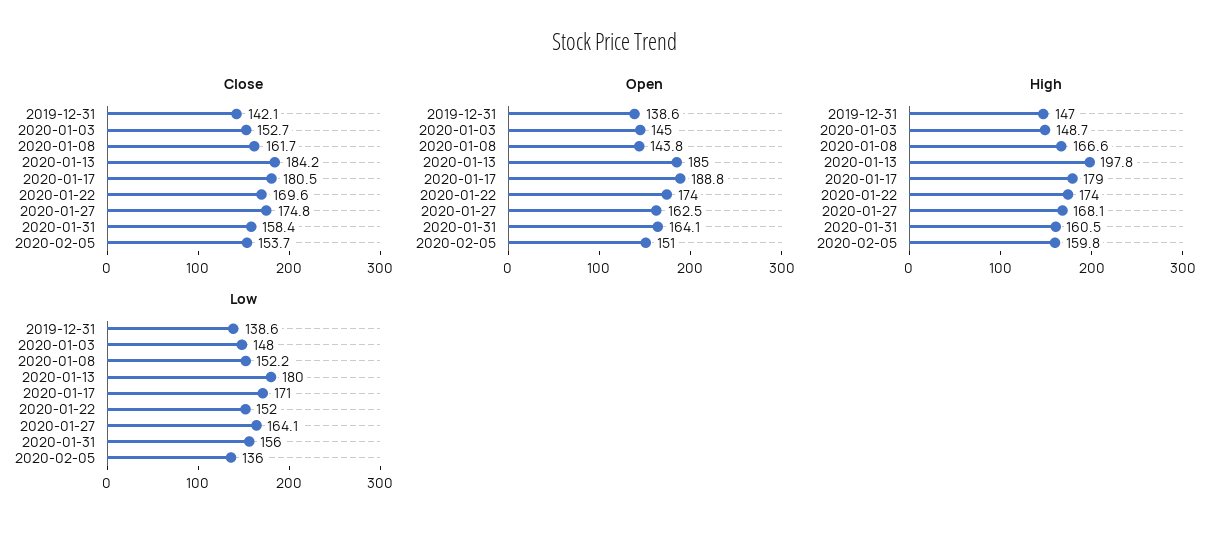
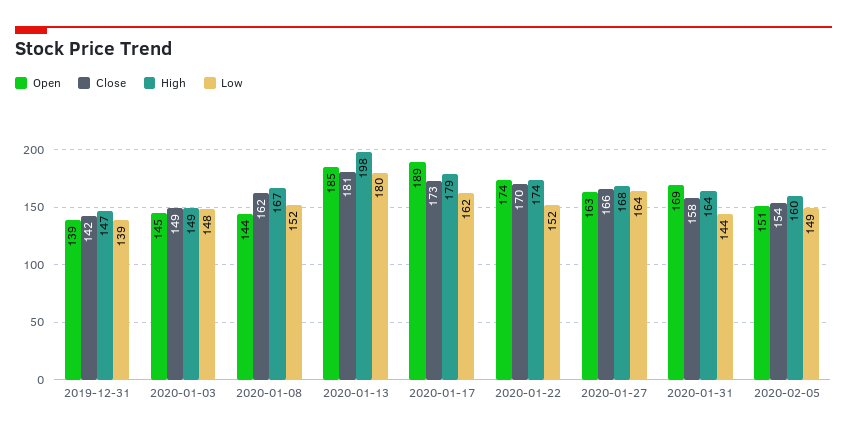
Close, 2020-01-03: 152.7 -> 149
Close, 2020-01-13: 184.2 -> 181
Close, 2020-01-17: 180.5 -> 173
Close, 2020-01-27: 174.8 -> 166
Open, 2020-01-31: 164.1 -> 169
High, 2020-01-31: 160.5 -> 164
Low, 2020-01-17: 171 -> 162
Low, 2020-01-31: 156 -> 144
Low, 2020-02-05: 136 -> 149

